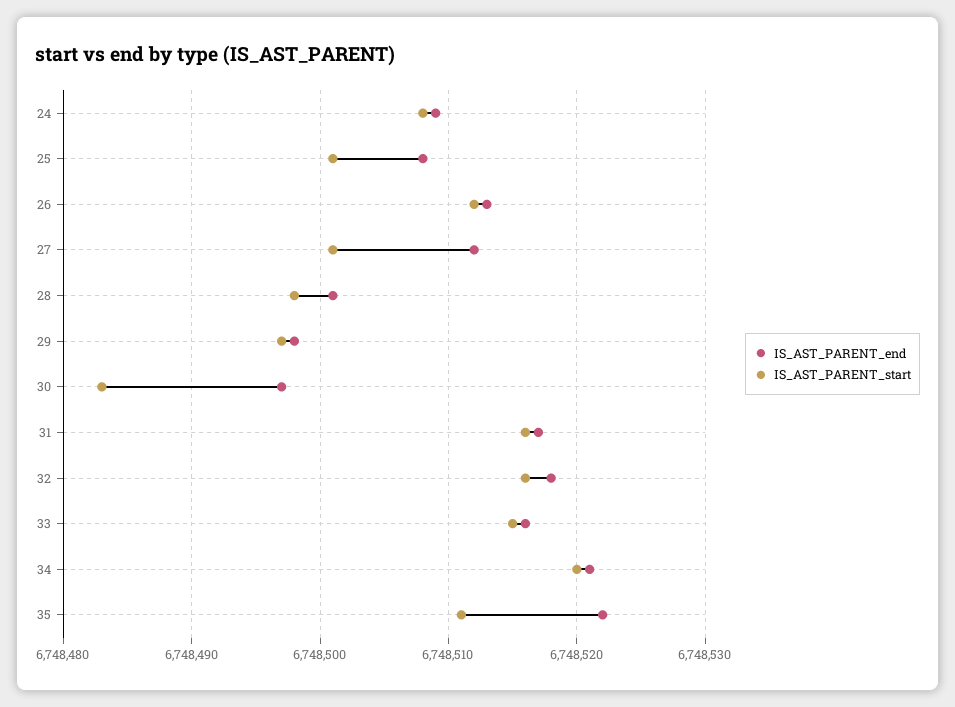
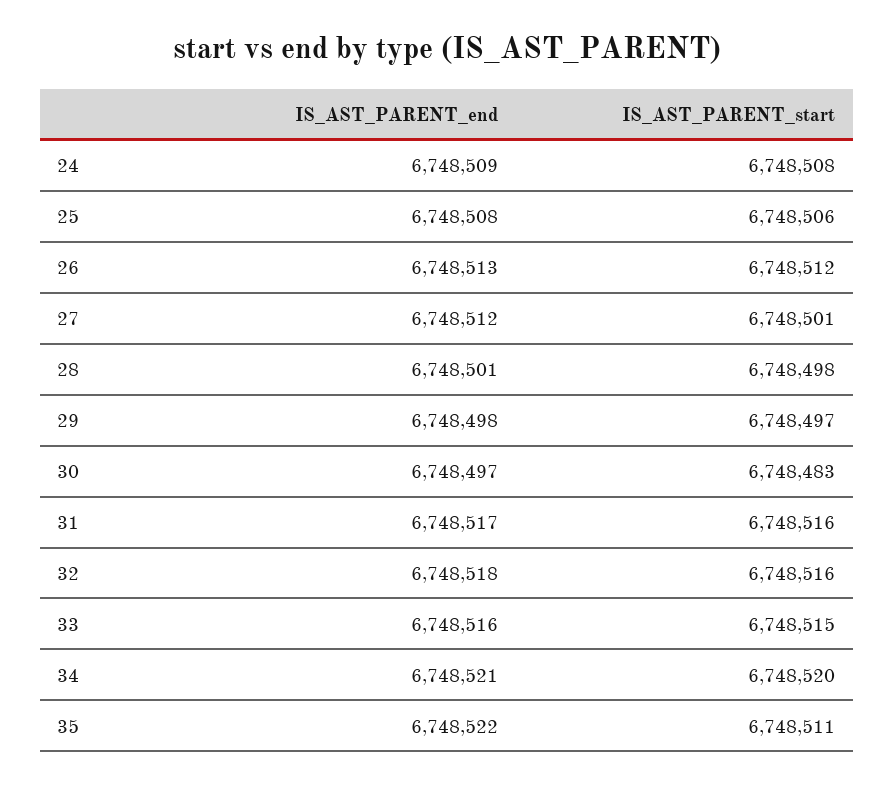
IS_AST_PARENT_start, 25: 6748501 -> 6748506

